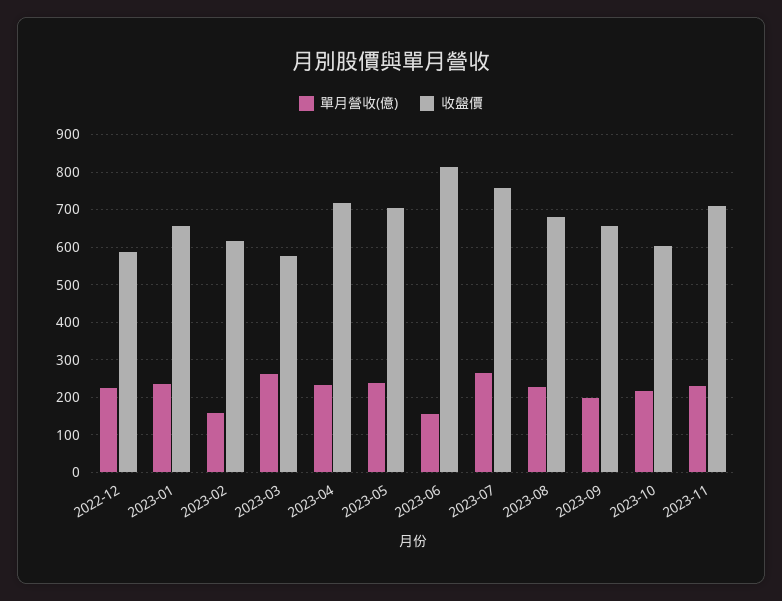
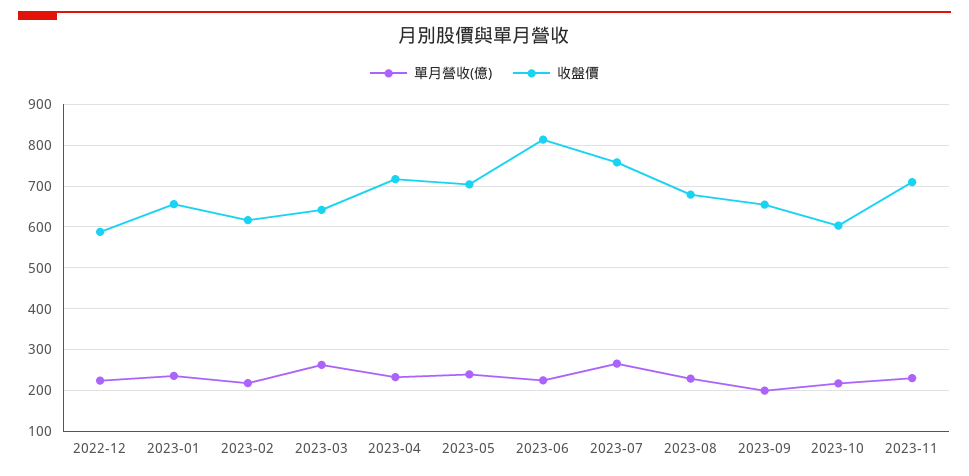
單月營收(億), 2023-02: 160 -> 220
收盤價, 2023-03: 580 -> 640
單月營收(億), 2023-06: 160 -> 220

